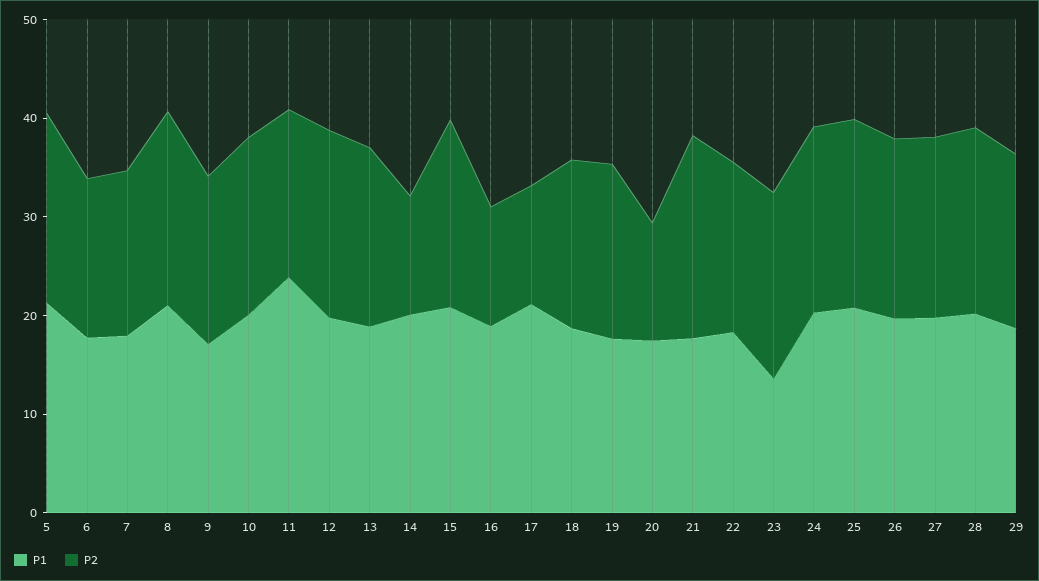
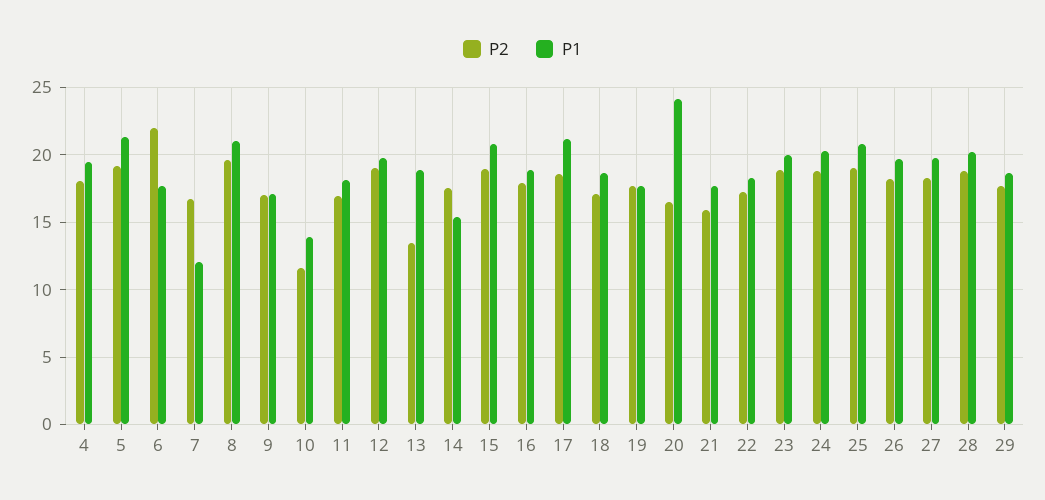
P2, 6: 16 -> 22
P1, 7: 18 -> 12
P1, 10: 20 -> 14
P2, 10: 18 -> 11.5
P1, 11: 24 -> 18
P2, 13: 18 -> 13.5
P1, 14: 20 -> 15.5
P2, 14: 12 -> 17.5
P2, 16: 12 -> 18
P2, 17: 12 -> 18.5
P1, 20: 18 -> 24
P2, 20: 12 -> 16.5
P2, 21: 20 -> 16
P1, 23: 14 -> 20
P2, 4: none -> 18
P1, 4: none -> 19.5

